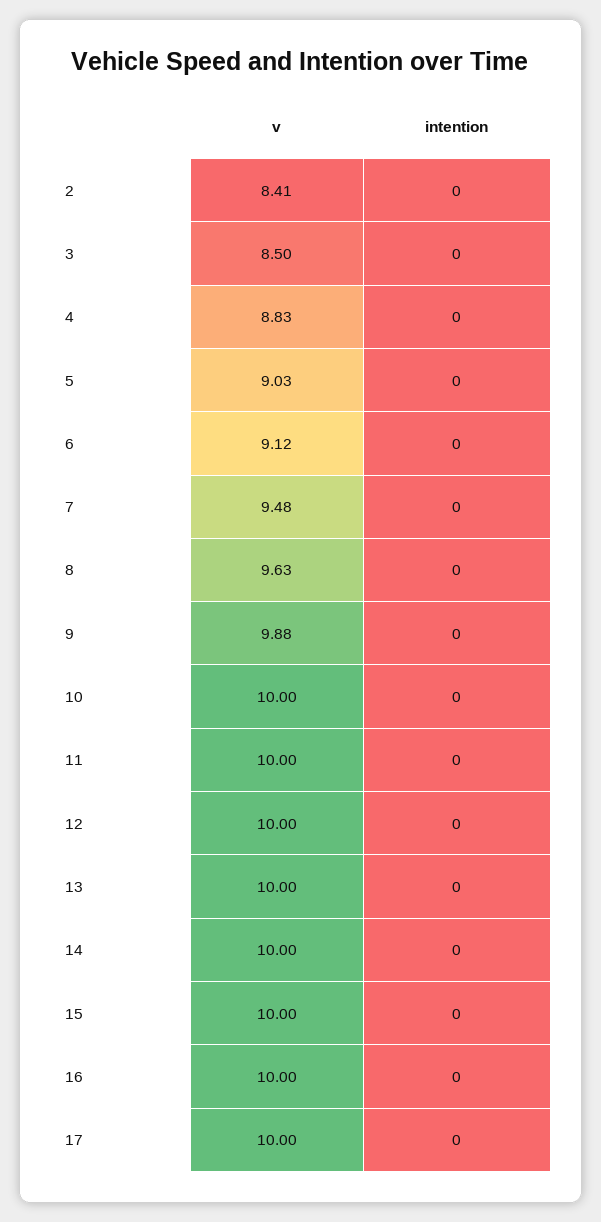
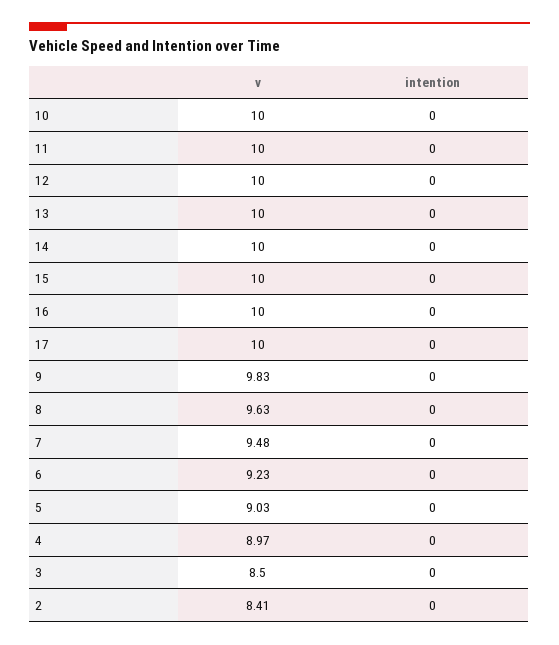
v, 4: 8.83 -> 8.97
v, 6: 9.12 -> 9.23
v, 9: 9.88 -> 9.83

